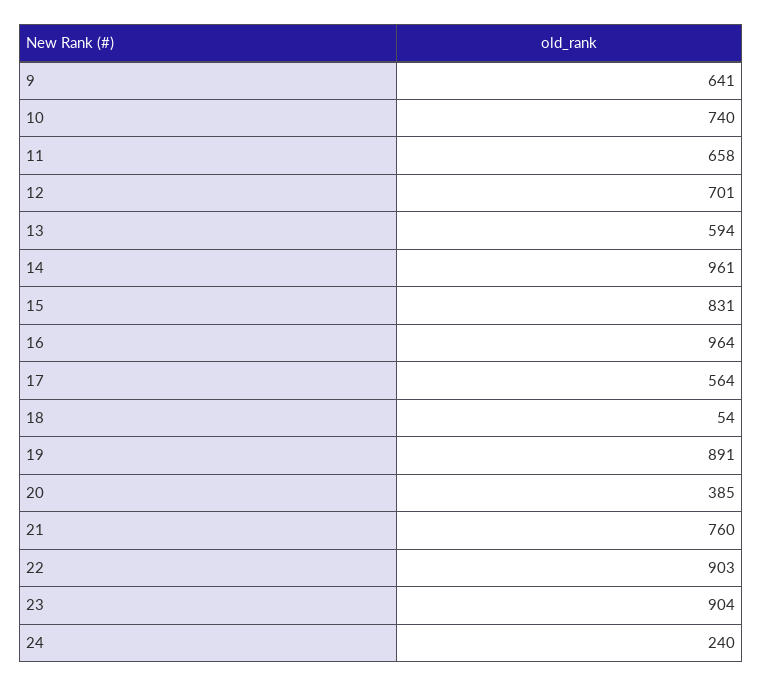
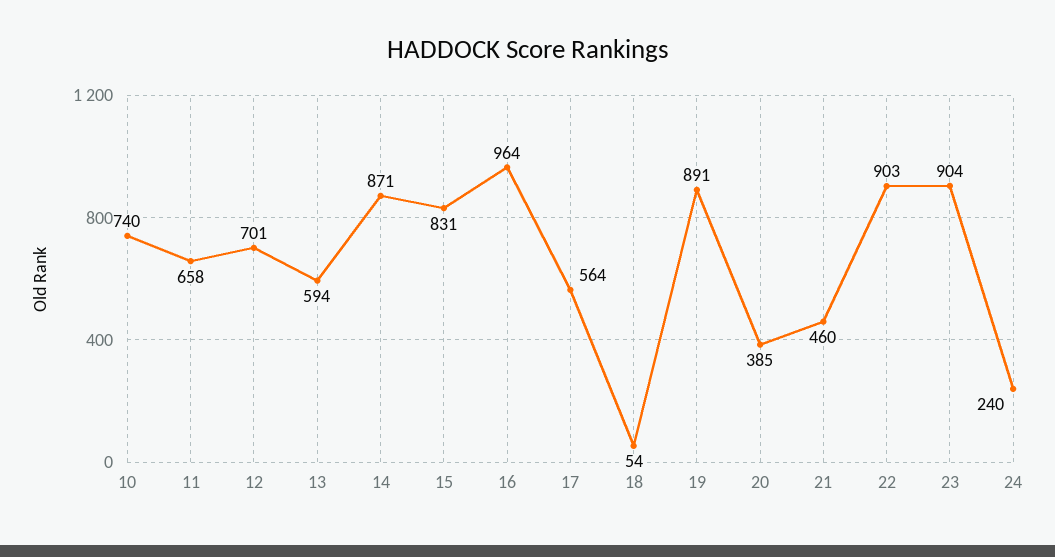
9: 641 -> none
14: 961 -> 871
21: 760 -> 460

